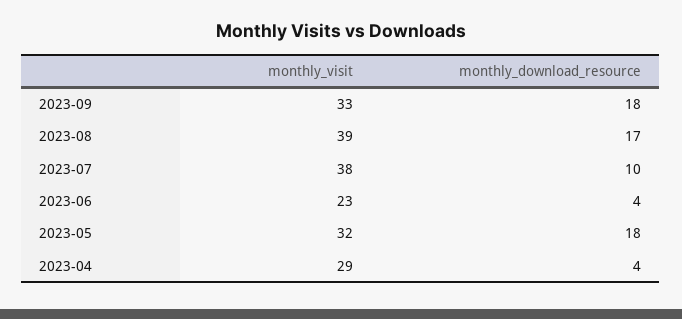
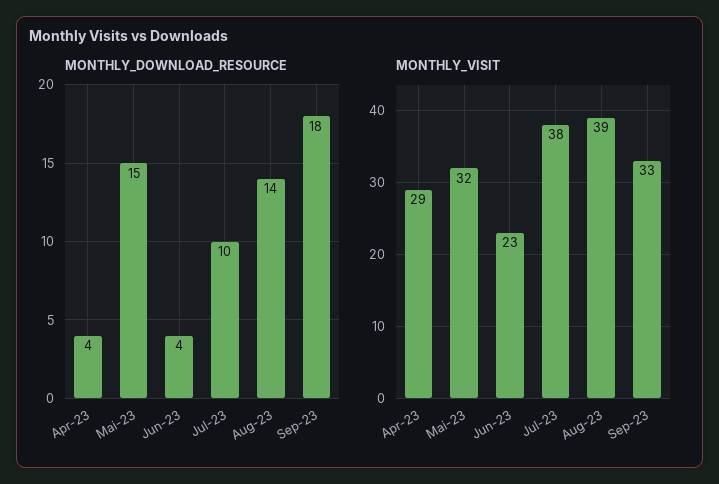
monthly_download_resource, 2023-08: 17 -> 14
monthly_download_resource, 2023-05: 18 -> 15

